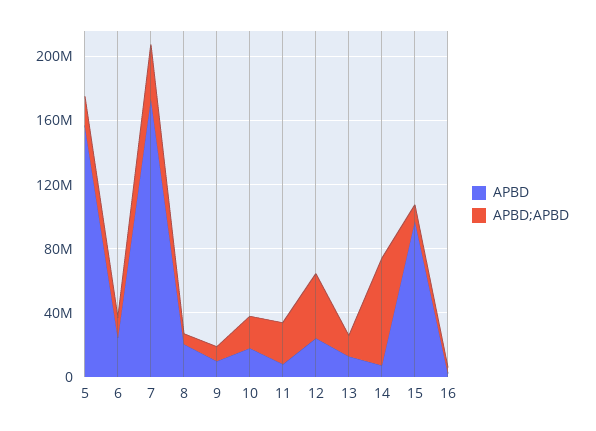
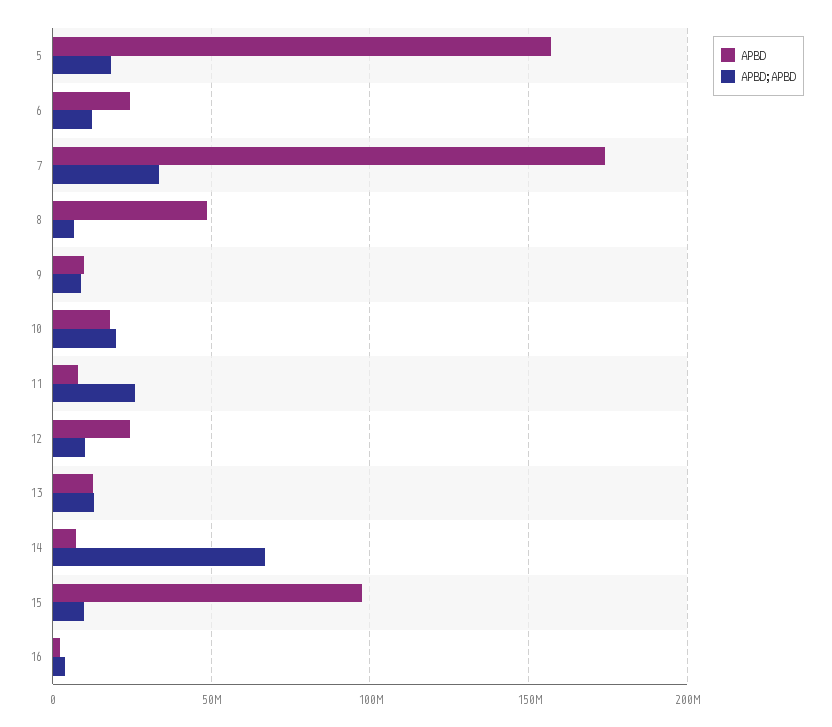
APBD, 8: 20000000 -> 50000000
APBD;APBD, 12: 40000000 -> 10000000

